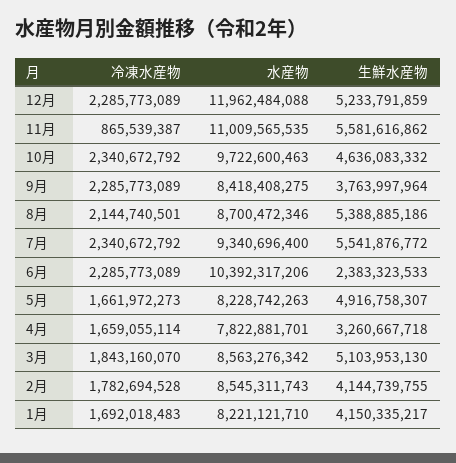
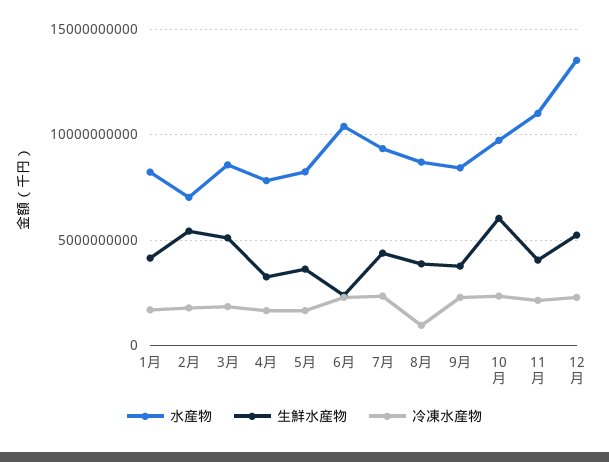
水産物, 12月: 11962484088 -> 13500000000
冷凍水産物, 11月: 865539387 -> 2000000000
生鮮水産物, 11月: 5581616862 -> 4000000000
生鮮水産物, 10月: 4636083332 -> 6000000000
冷凍水産物, 8月: 2144740501 -> 1000000000
生鮮水産物, 8月: 5388885186 -> 4000000000
生鮮水産物, 7月: 5541876772 -> 4500000000
生鮮水産物, 5月: 4916758307 -> 3500000000
水産物, 2月: 8545311743 -> 7000000000
生鮮水産物, 2月: 4144739755 -> 5500000000

